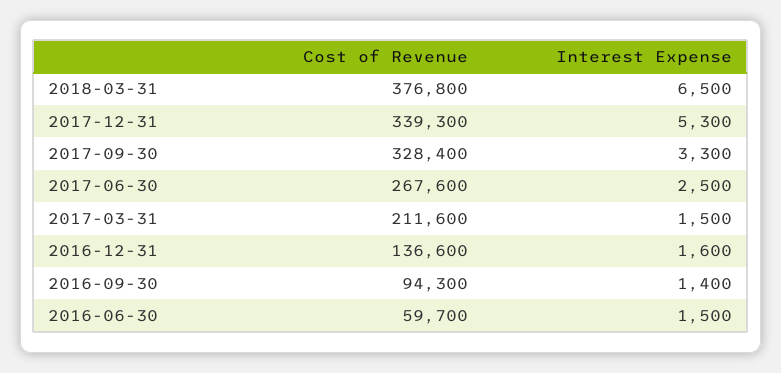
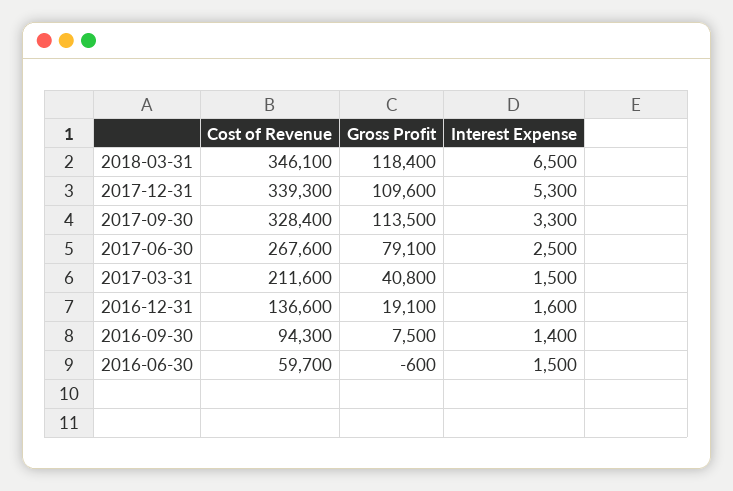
Cost of Revenue, 2018-03-31: 376800 -> 346100
Gross Profit, 2018-03-31: none -> 118400
Gross Profit, 2017-12-31: none -> 109600
Gross Profit, 2017-09-30: none -> 113500
Gross Profit, 2017-06-30: none -> 79100
Gross Profit, 2017-03-31: none -> 40800
Gross Profit, 2016-12-31: none -> 19100
Gross Profit, 2016-09-30: none -> 7500
Gross Profit, 2016-06-30: none -> -600

